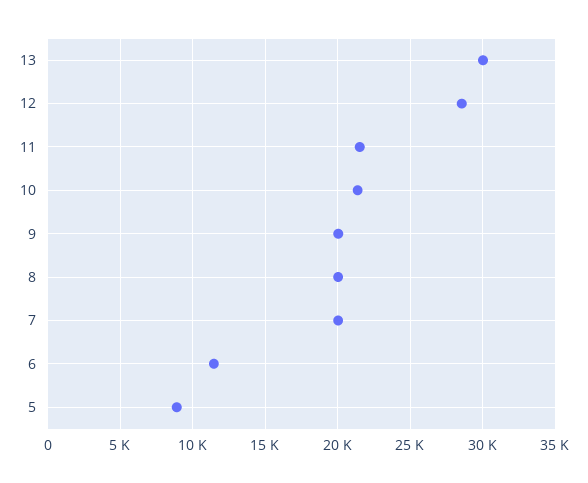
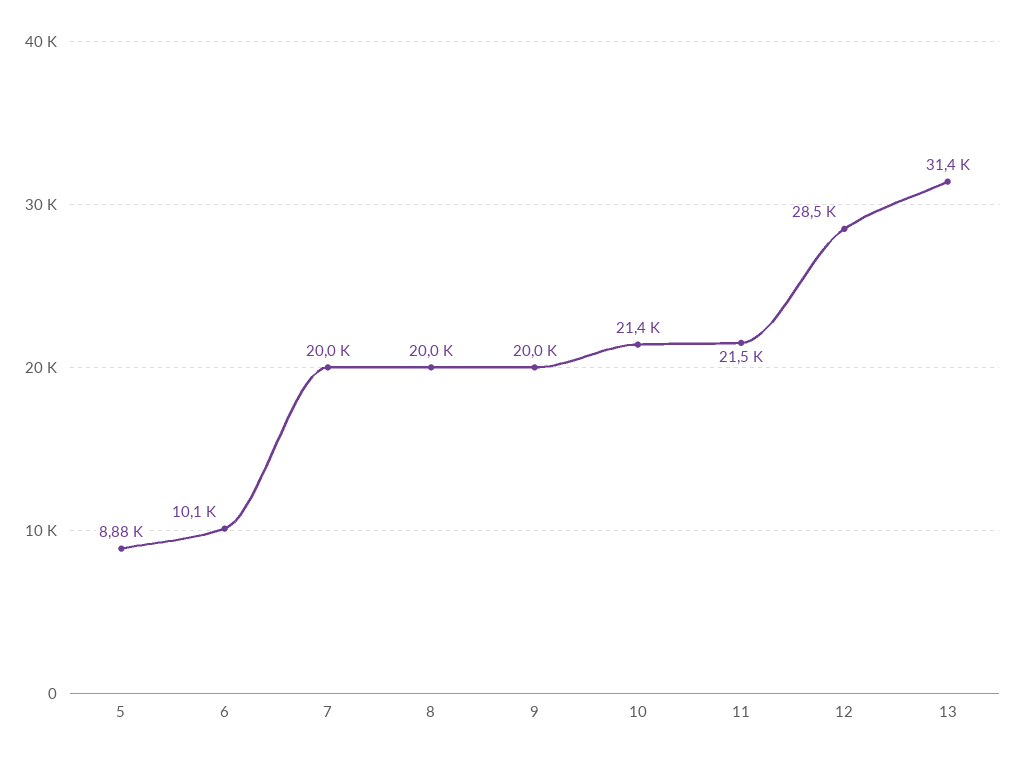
13: 30000 -> 31400
6: 11500 -> 10100

